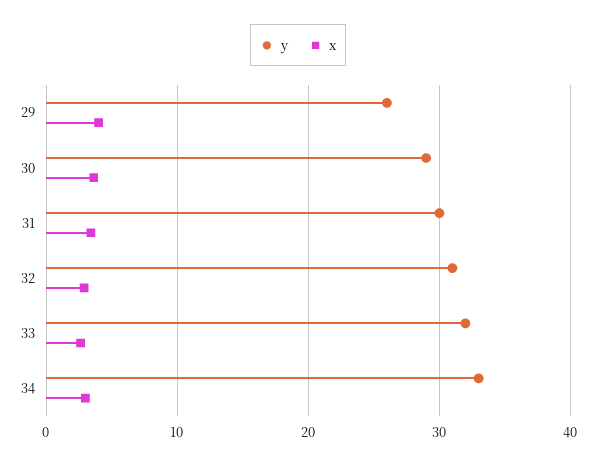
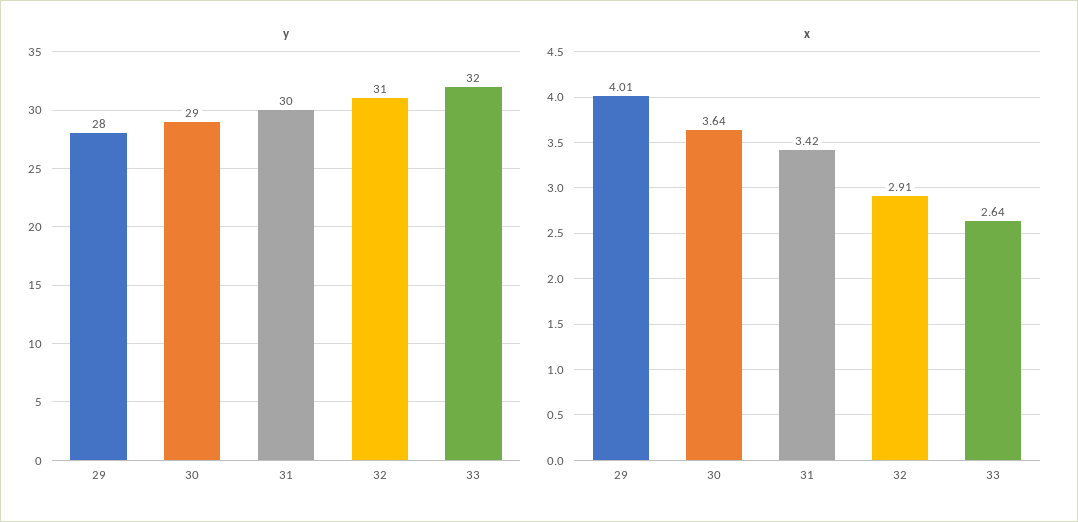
y, 29: 26 -> 28
y, 34: 33 -> none
x, 34: 3 -> none

